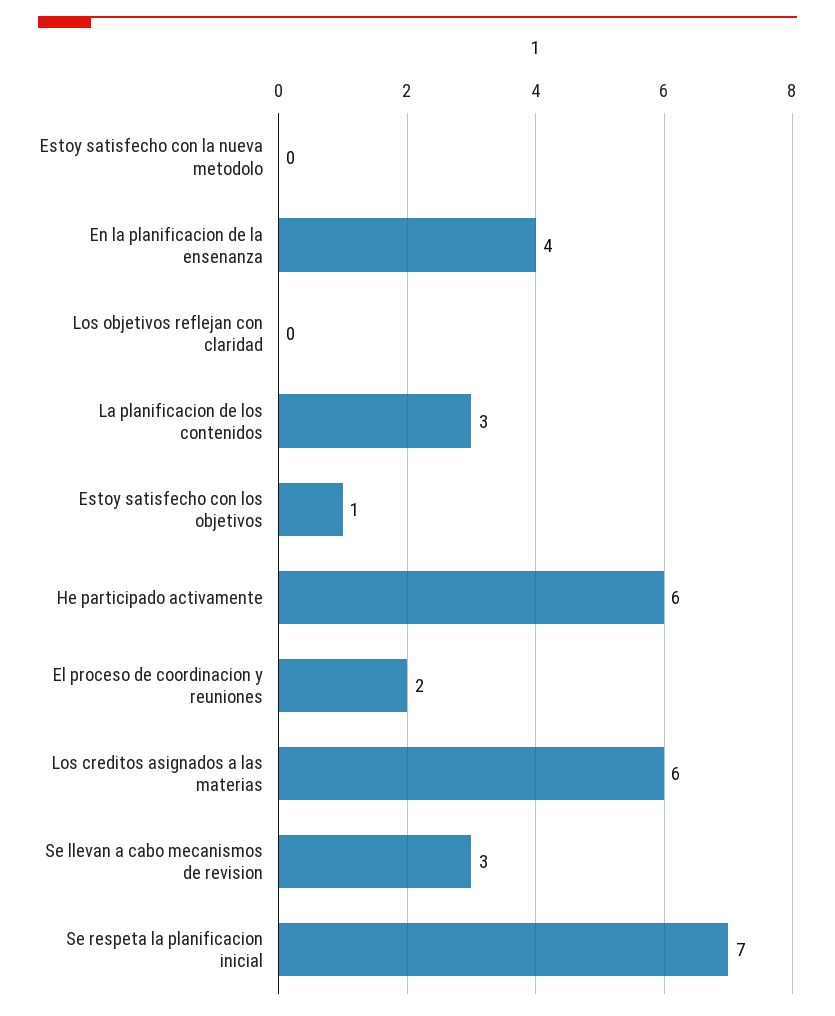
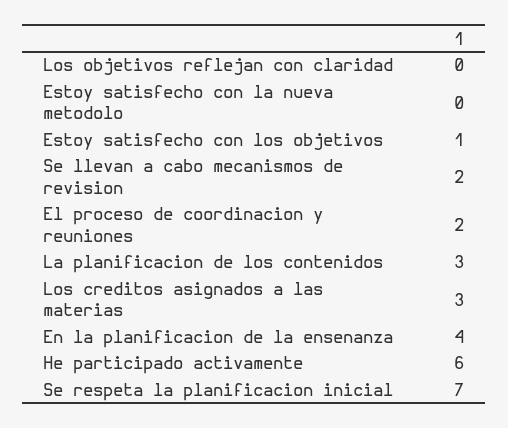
Los creditos asignados a las materias: 6 -> 3
Se llevan a cabo mecanismos de revision: 3 -> 2

